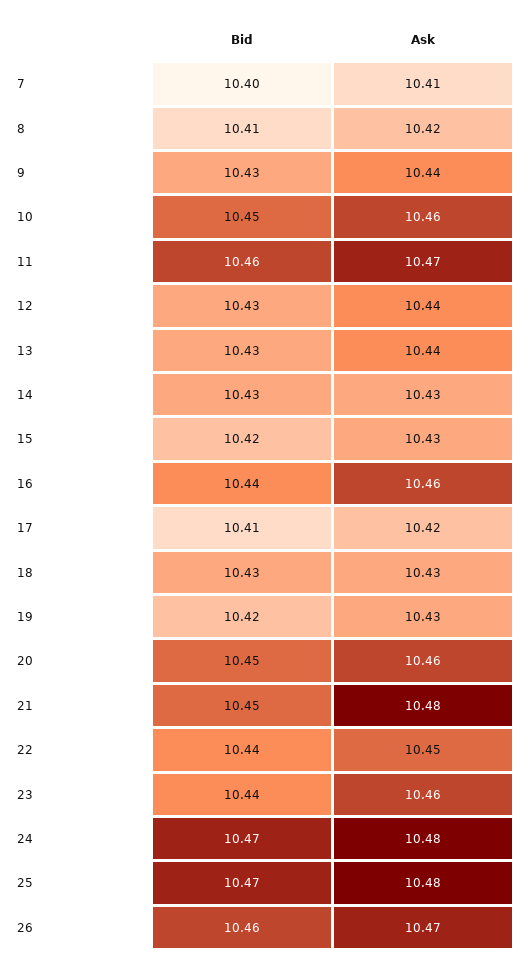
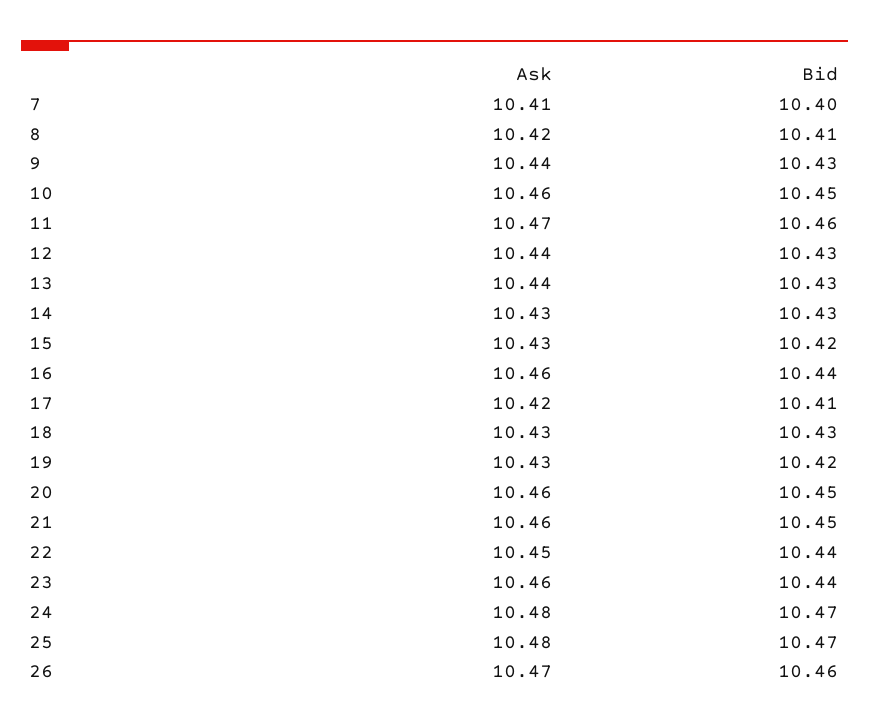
Ask, 21: 10.48 -> 10.46

